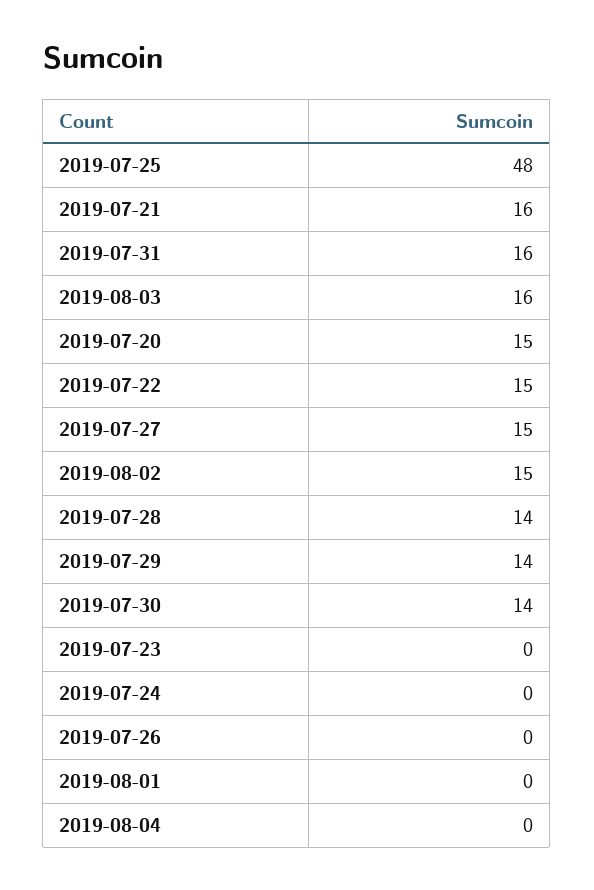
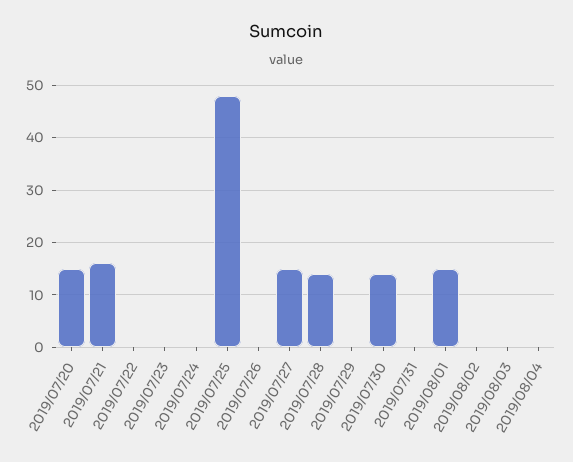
2019-07-31: 16 -> 0
2019-08-03: 16 -> 0
2019-07-22: 15 -> 0
2019-08-02: 15 -> 0
2019-07-29: 14 -> 0
2019-08-01: 0 -> 15

